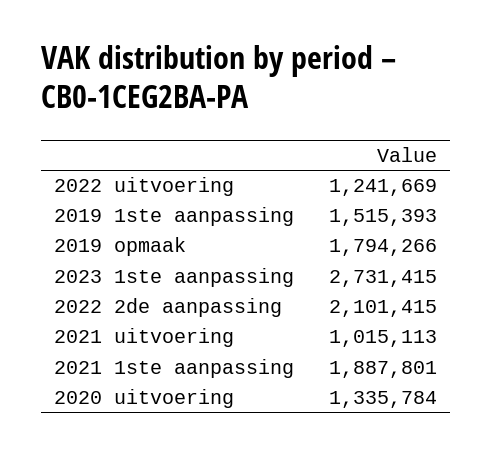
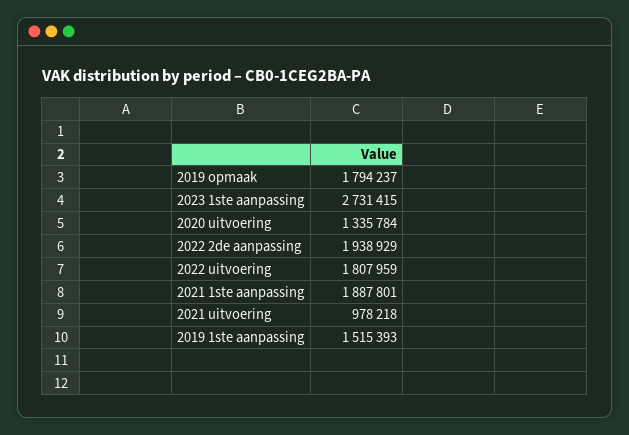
2022 uitvoering: 1241669 -> 1807959
2019 opmaak: 1794266 -> 1794237
2022 2de aanpassing: 2101415 -> 1938929
2021 uitvoering: 1015113 -> 978218

